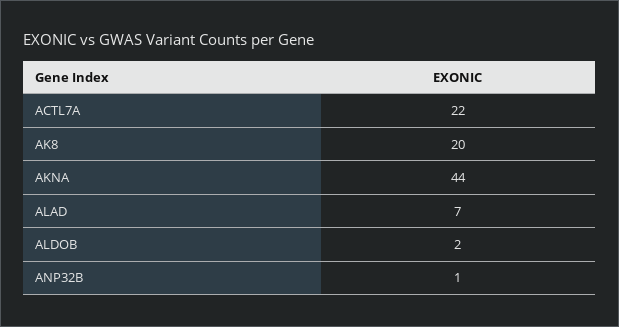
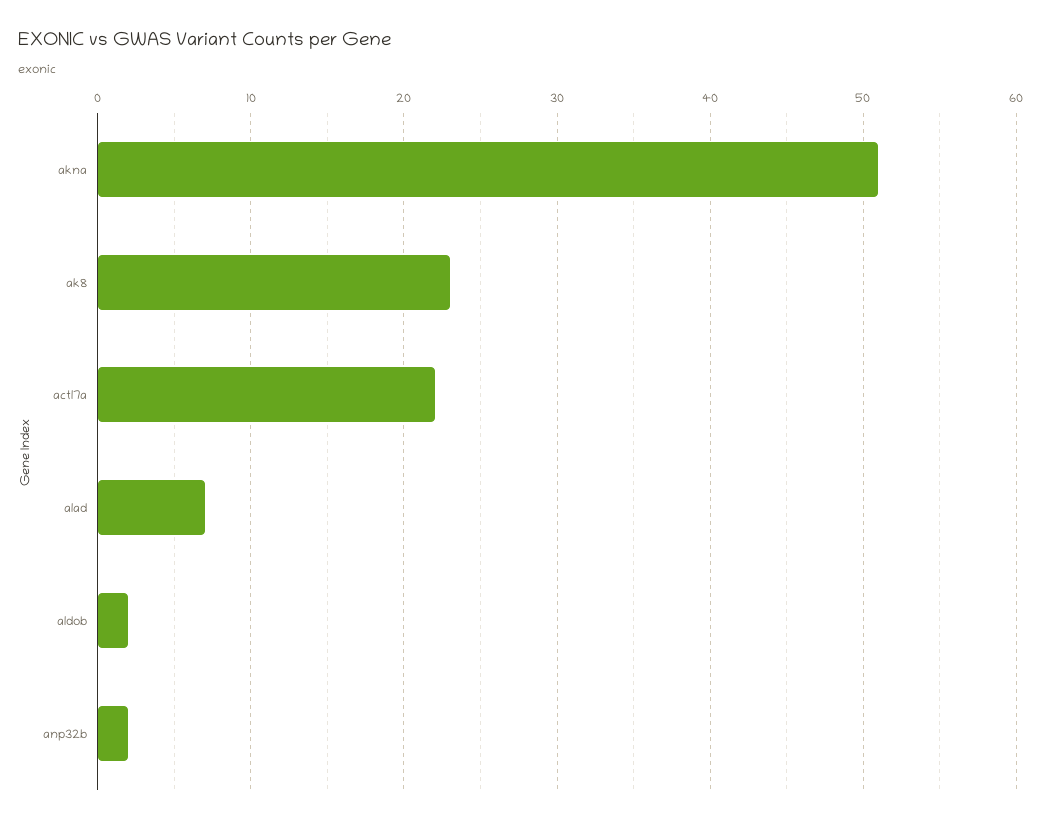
AK8: 20 -> 23
AKNA: 44 -> 51
ANP32B: 1 -> 2

